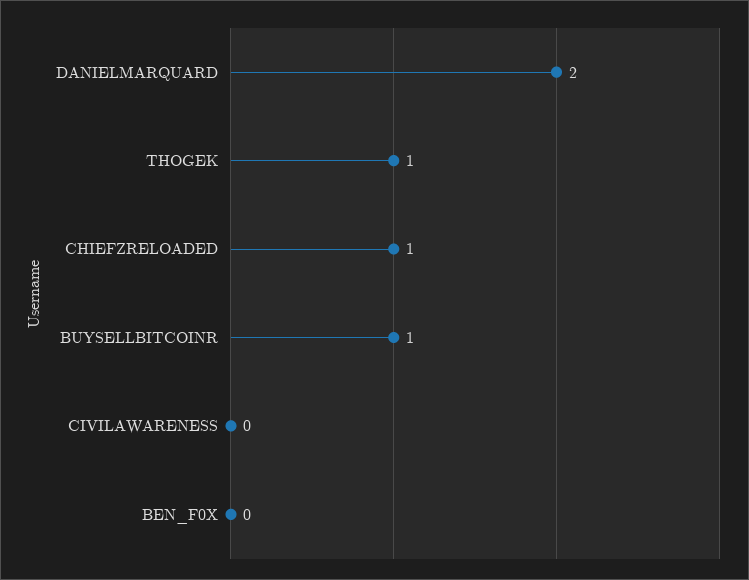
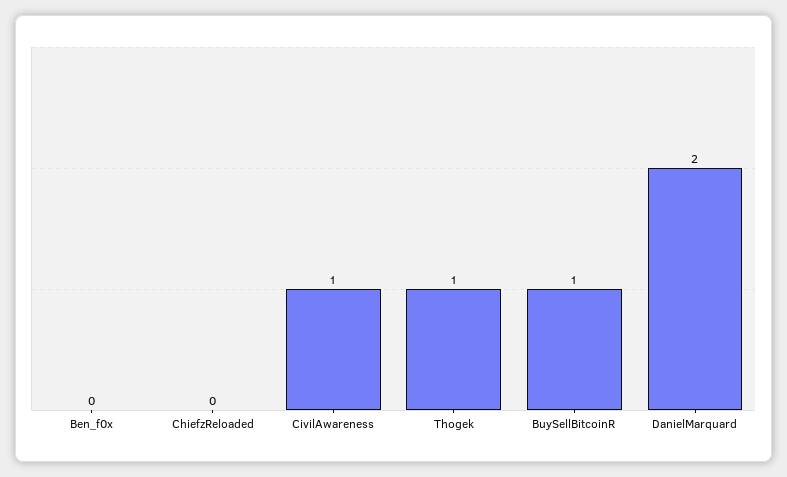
CHIEFZRELOADED: 1 -> 0
CIVILAWARENESS: 0 -> 1

